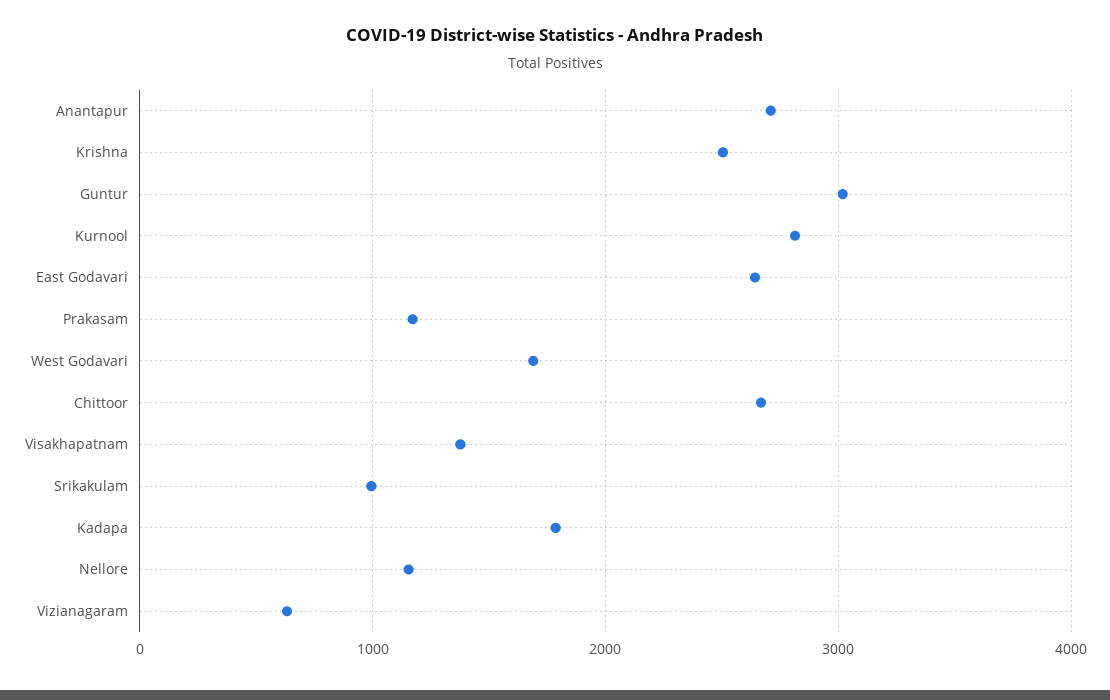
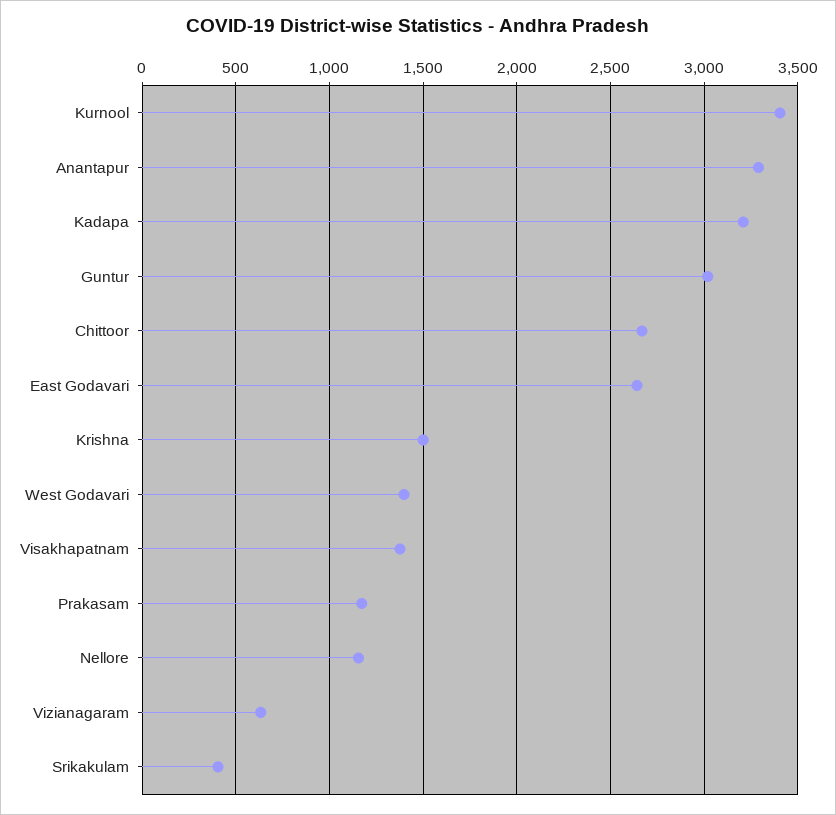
Anantapur: 2700 -> 3300
Krishna: 2500 -> 1500
Kurnool: 2800 -> 3400
West Godavari: 1700 -> 1400
Srikakulam: 1000 -> 400
Kadapa: 1800 -> 3200

